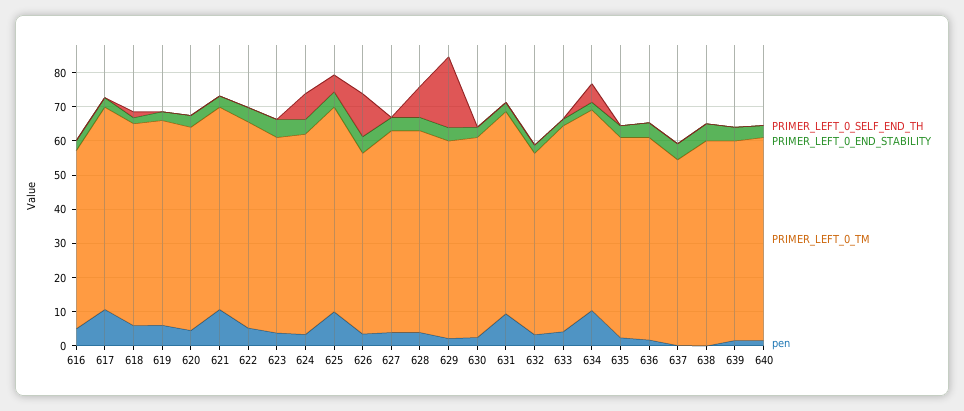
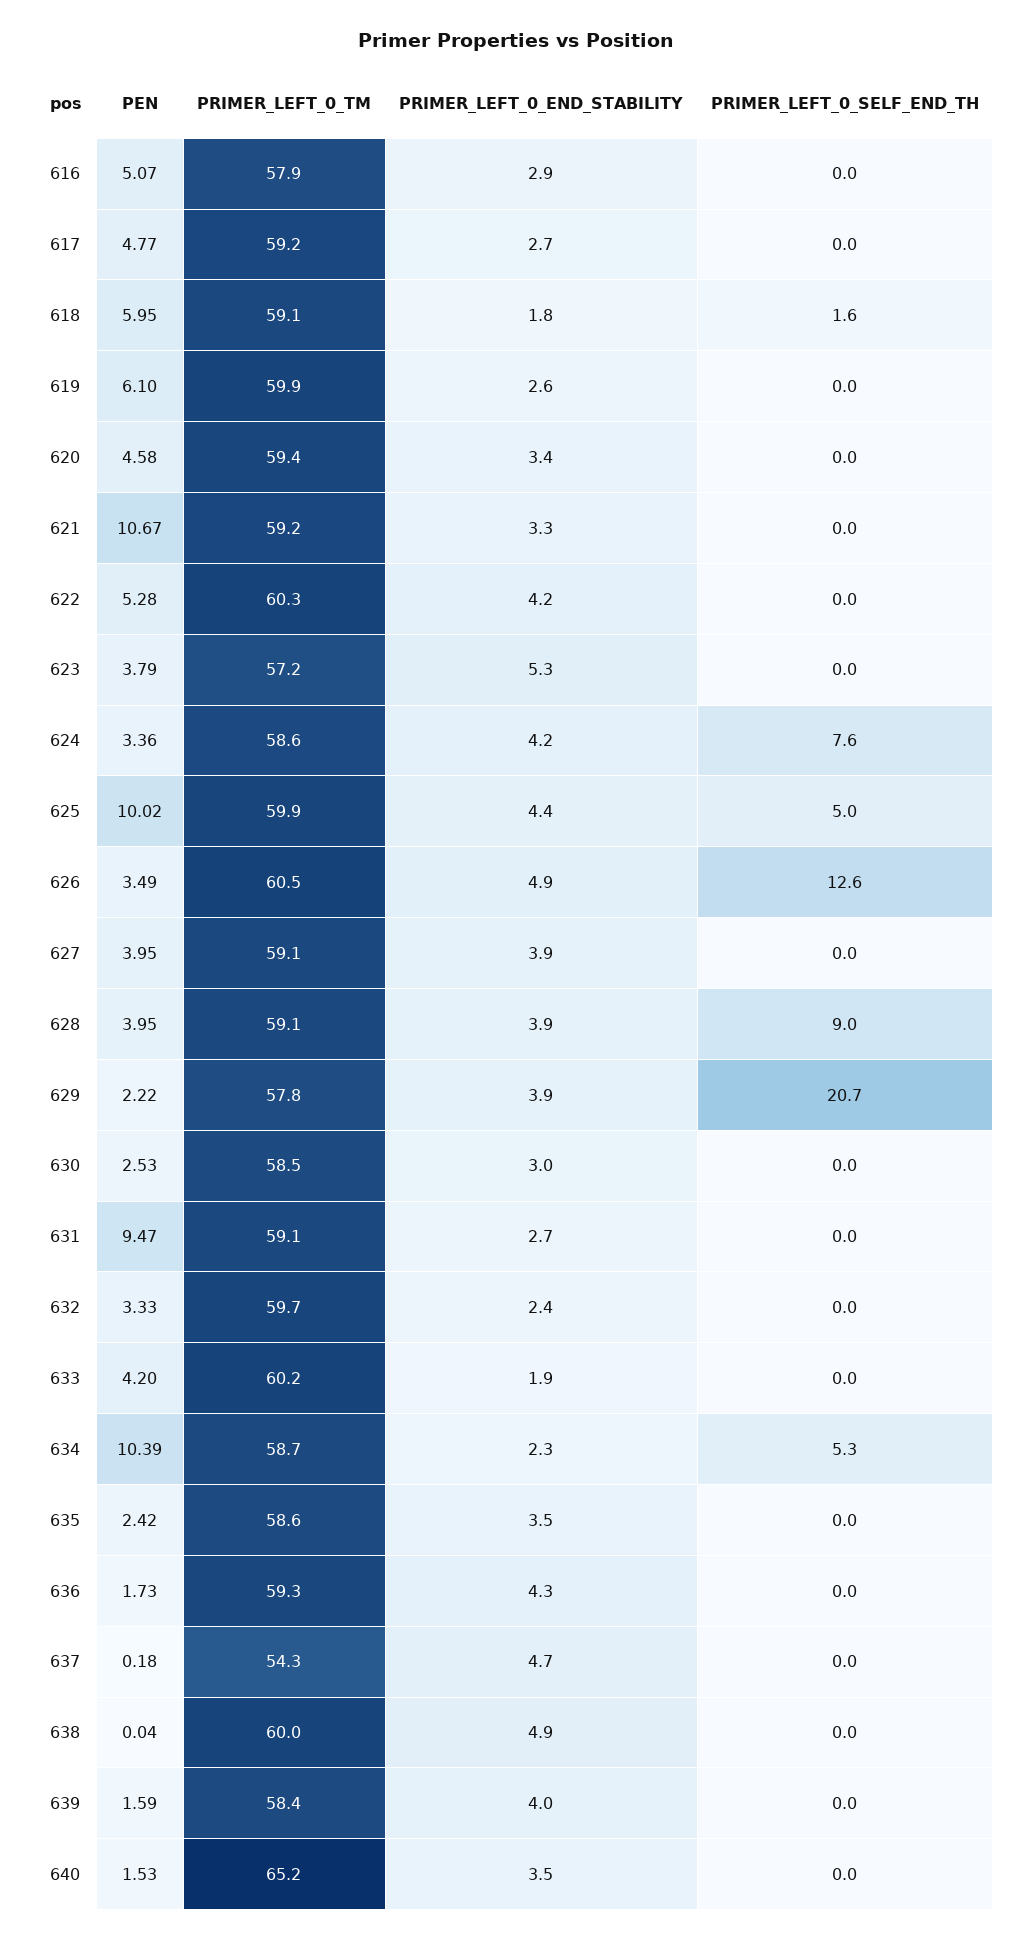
PRIMER_LEFT_0_TM, 616: 52.5 -> 57.9
pen, 617: 10 -> 4.77
PRIMER_LEFT_0_TM, 626: 52.5 -> 60.5
PRIMER_LEFT_0_TM, 632: 52.5 -> 59.7
PRIMER_LEFT_0_TM, 640: 60 -> 65.2

